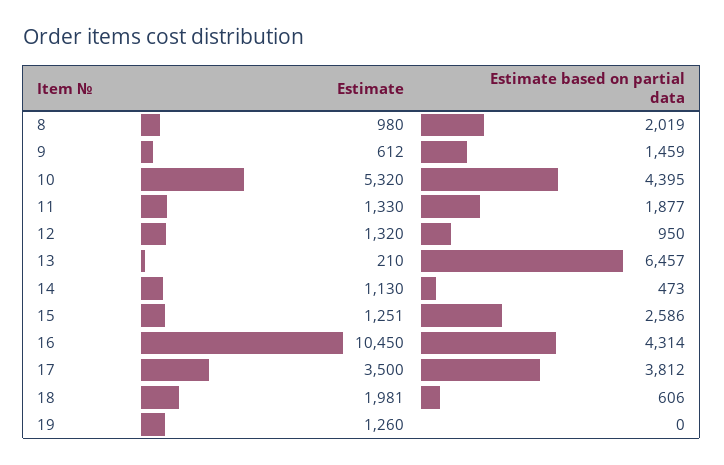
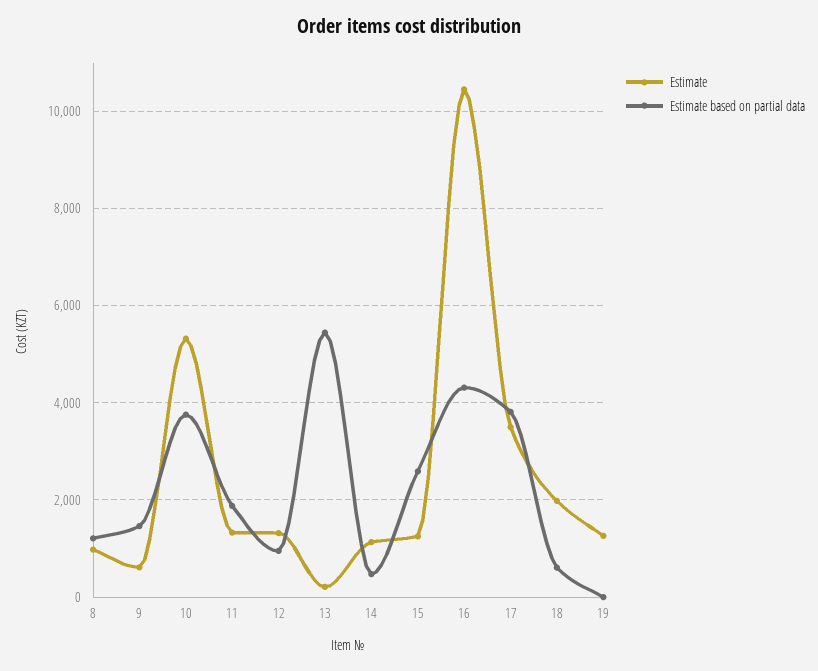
Estimate based on partial data, 8: 2019 -> 1200
Estimate based on partial data, 10: 4395 -> 3800
Estimate based on partial data, 13: 6457 -> 5400

